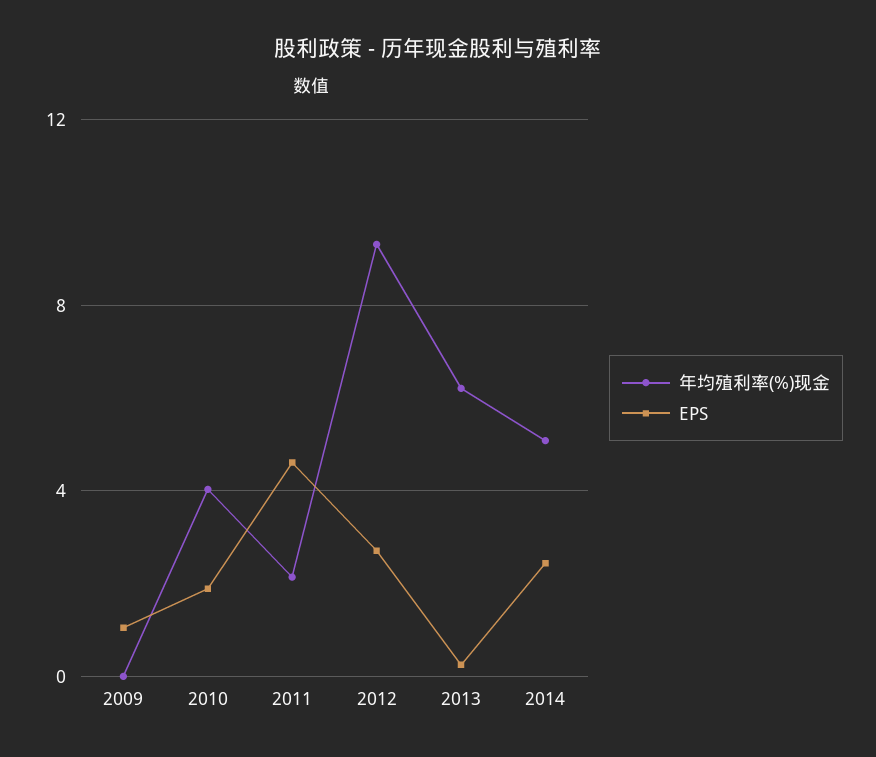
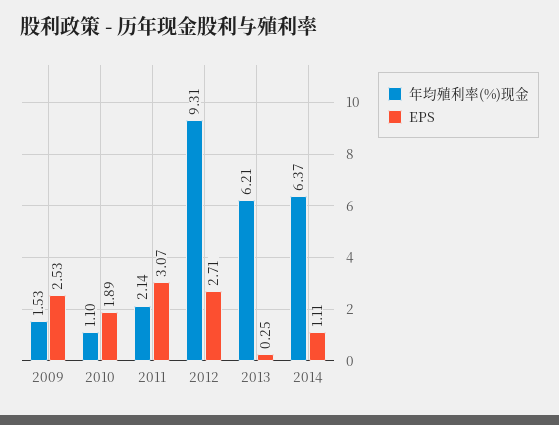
年均殖利率(%)现金, 2009: 0 -> 1.53
EPS, 2009: 1 -> 2.53
年均殖利率(%)现金, 2010: 4 -> 1.1
EPS, 2011: 4.5 -> 3.07
年均殖利率(%)现金, 2014: 5 -> 6.37
EPS, 2014: 2.5 -> 1.11

